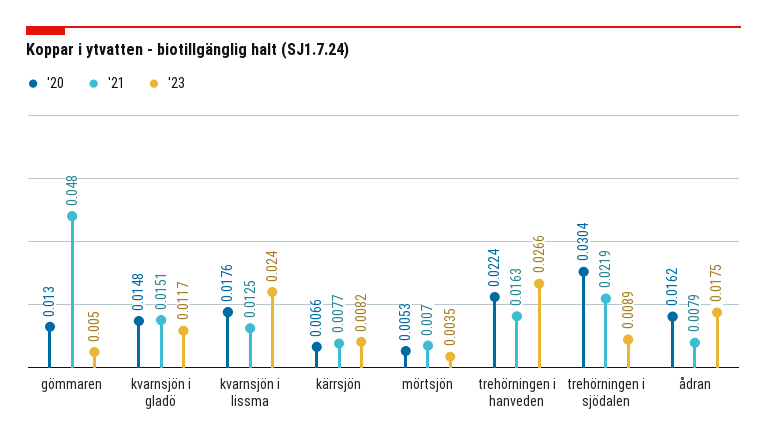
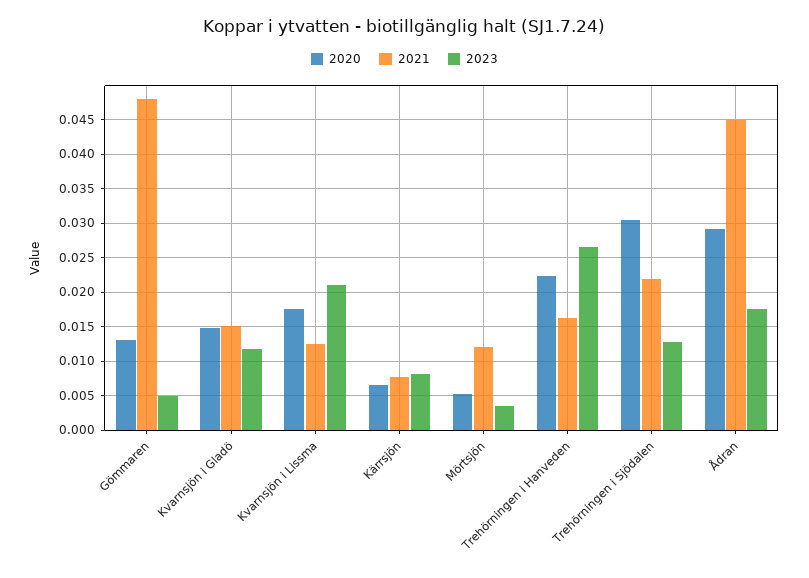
'23, kvarnsjön i lissma: 0.024 -> 0.021
'21, mörtsjön: 0.007 -> 0.012
'23, trehörningen i sjödalen: 0.0089 -> 0.013
'20, ådran: 0.0162 -> 0.029
'21, ådran: 0.0079 -> 0.045

